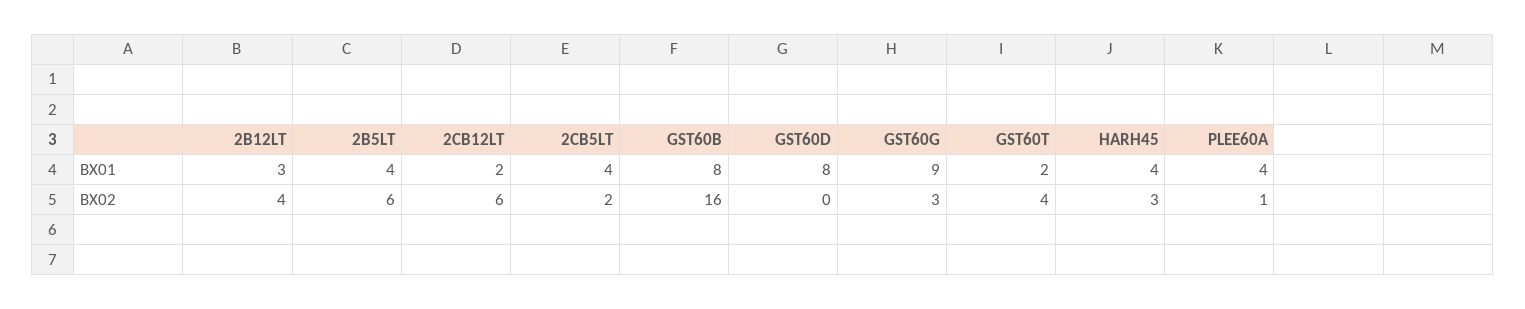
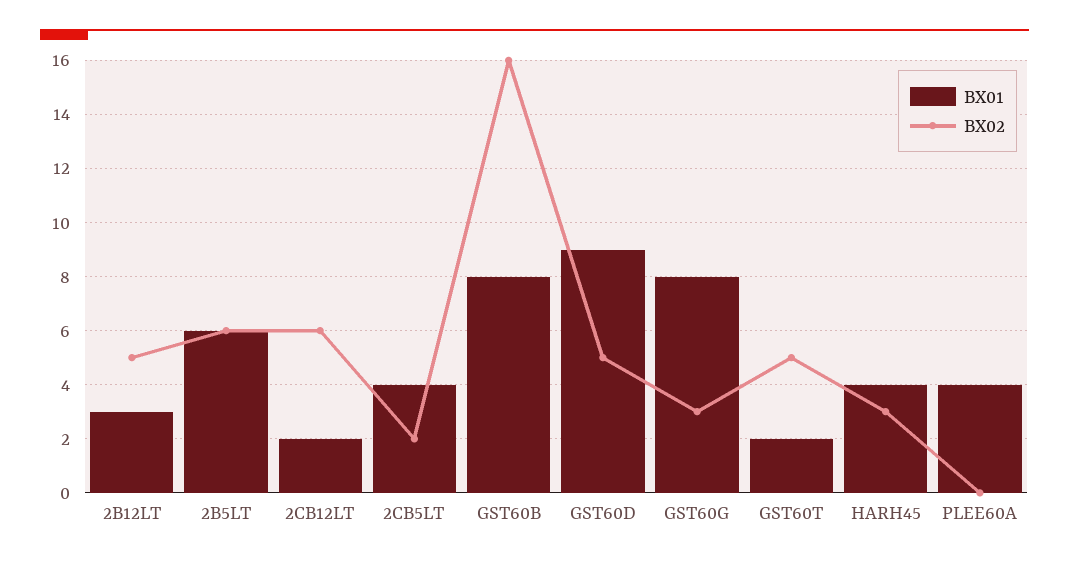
BX01, 2B5LT: 4 -> 6
BX01, GST60D: 8 -> 9
BX01, GST60G: 9 -> 8
BX02, 2B12LT: 4 -> 5
BX02, GST60D: 0 -> 5
BX02, GST60T: 4 -> 5
BX02, PLEE60A: 1 -> 0

